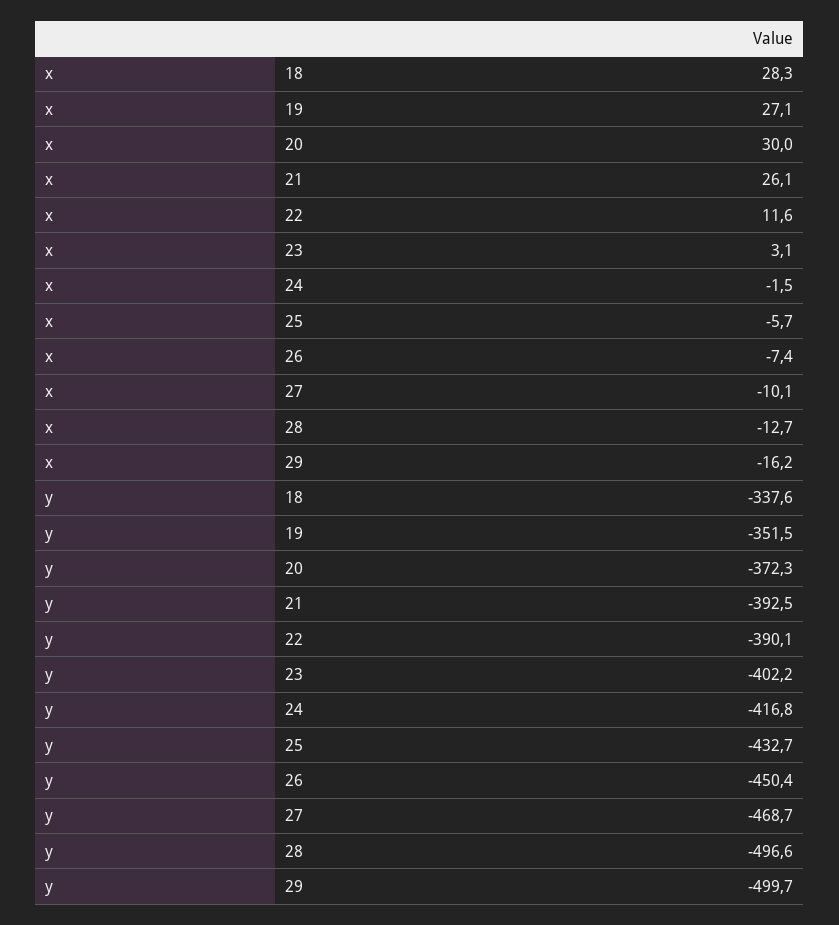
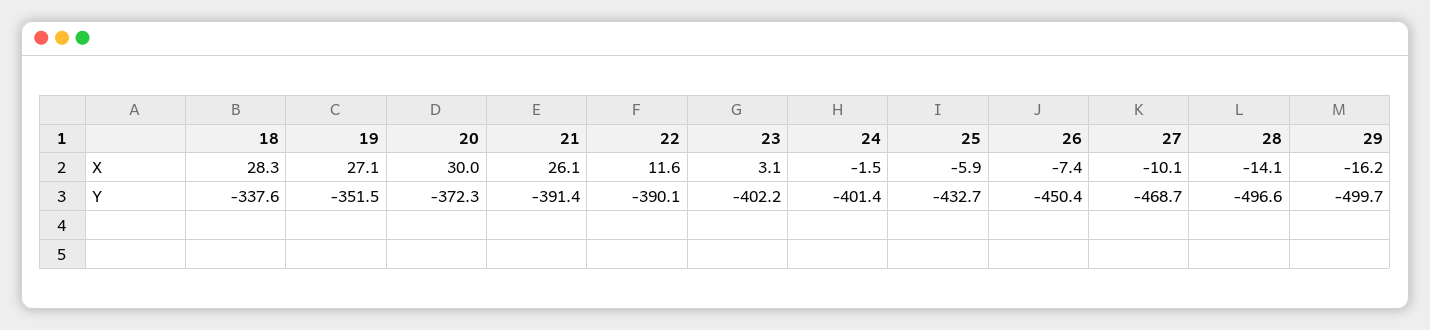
x, 25: -5.7 -> -5.9
x, 28: -12.7 -> -14.1
y, 21: -392.5 -> -391.4
y, 24: -416.8 -> -401.4

